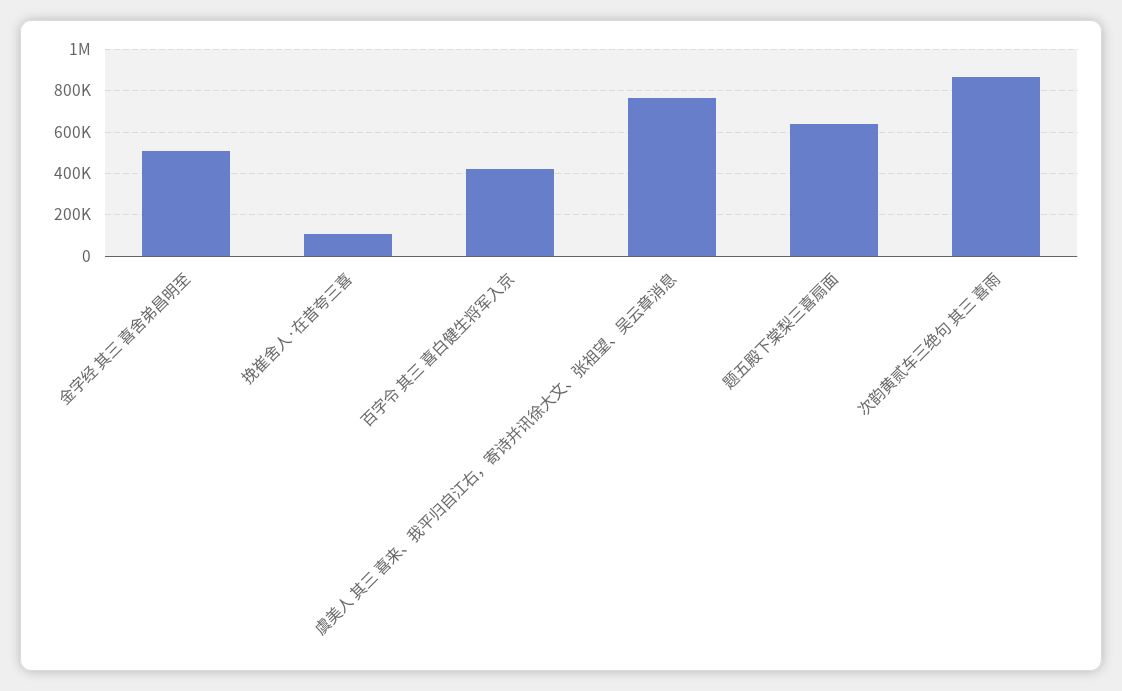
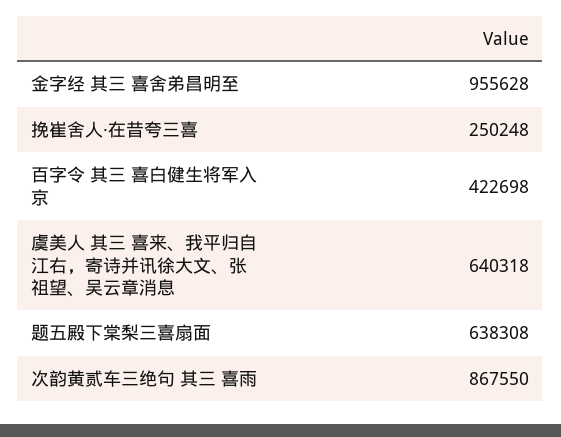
金字经 其三 喜舍弟昌明至: 500000 -> 955628
挽崔舍人·在昔夸三喜: 100000 -> 250248
虞美人 其三 喜来、我平归自江右，寄诗并讯徐大文、张祖望、吴云章消息: 750000 -> 640318

